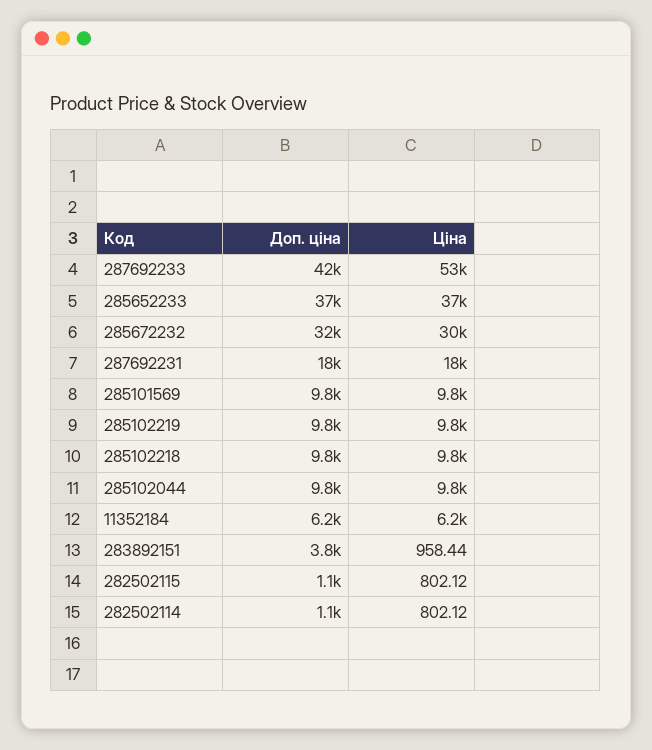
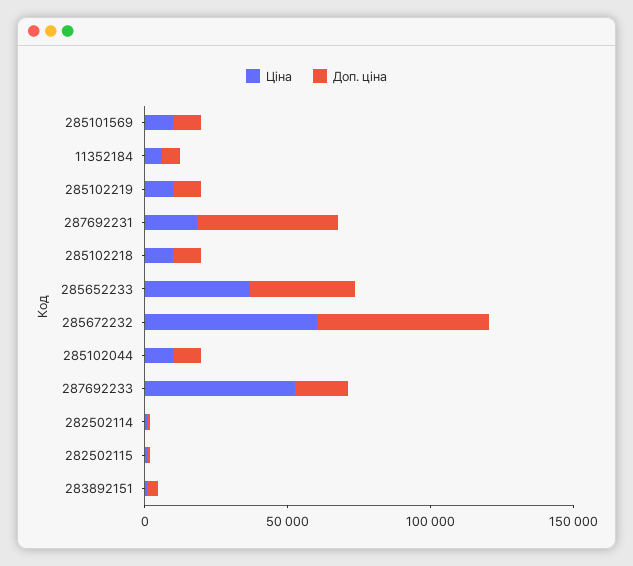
Доп. ціна, 287692233: 42000 -> 20000
Доп. ціна, 285672232: 32000 -> 60000
Ціна, 285672232: 30000 -> 60000
Доп. ціна, 287692231: 18000 -> 50000

